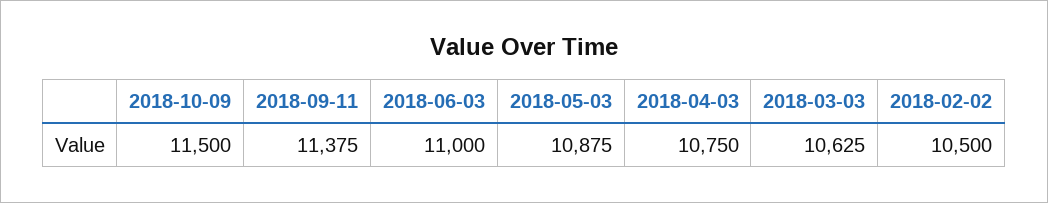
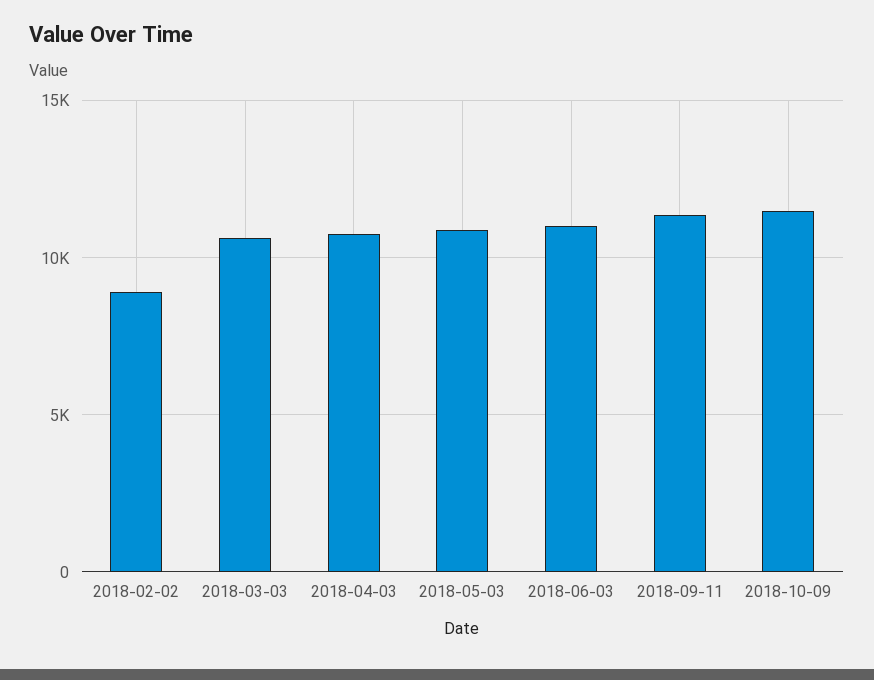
2018-02-02: 10500 -> 9000

